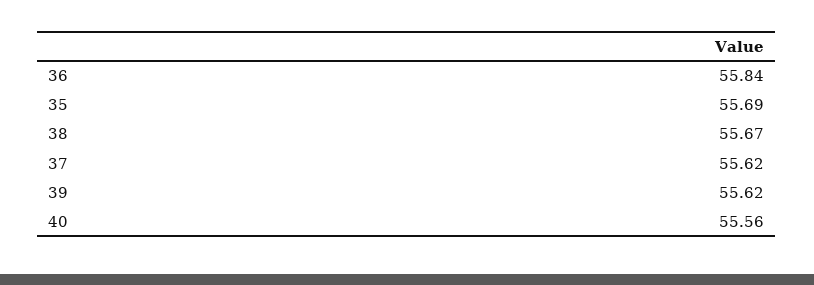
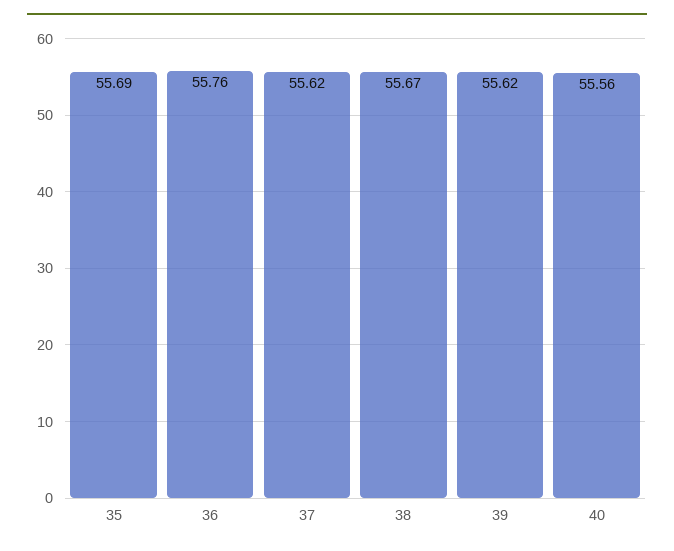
36: 55.84 -> 55.76

